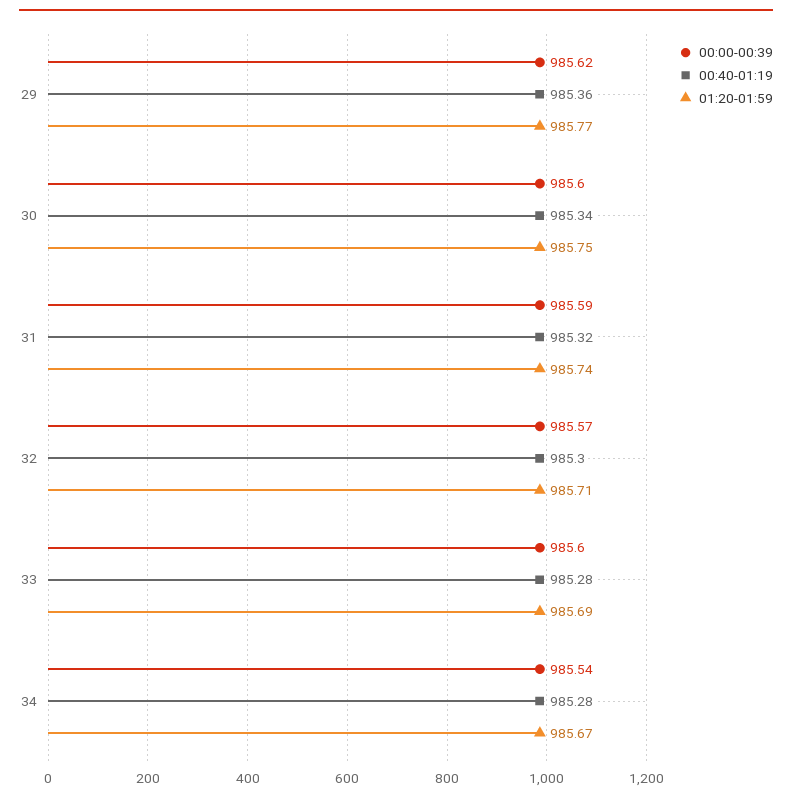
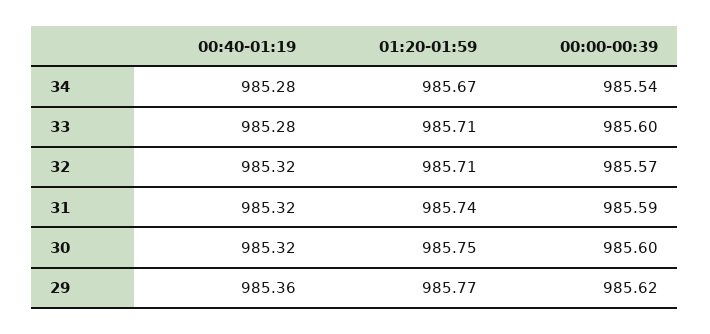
00:40-01:19, 30: 985.34 -> 985.32
00:40-01:19, 32: 985.3 -> 985.32
01:20-01:59, 33: 985.69 -> 985.71

